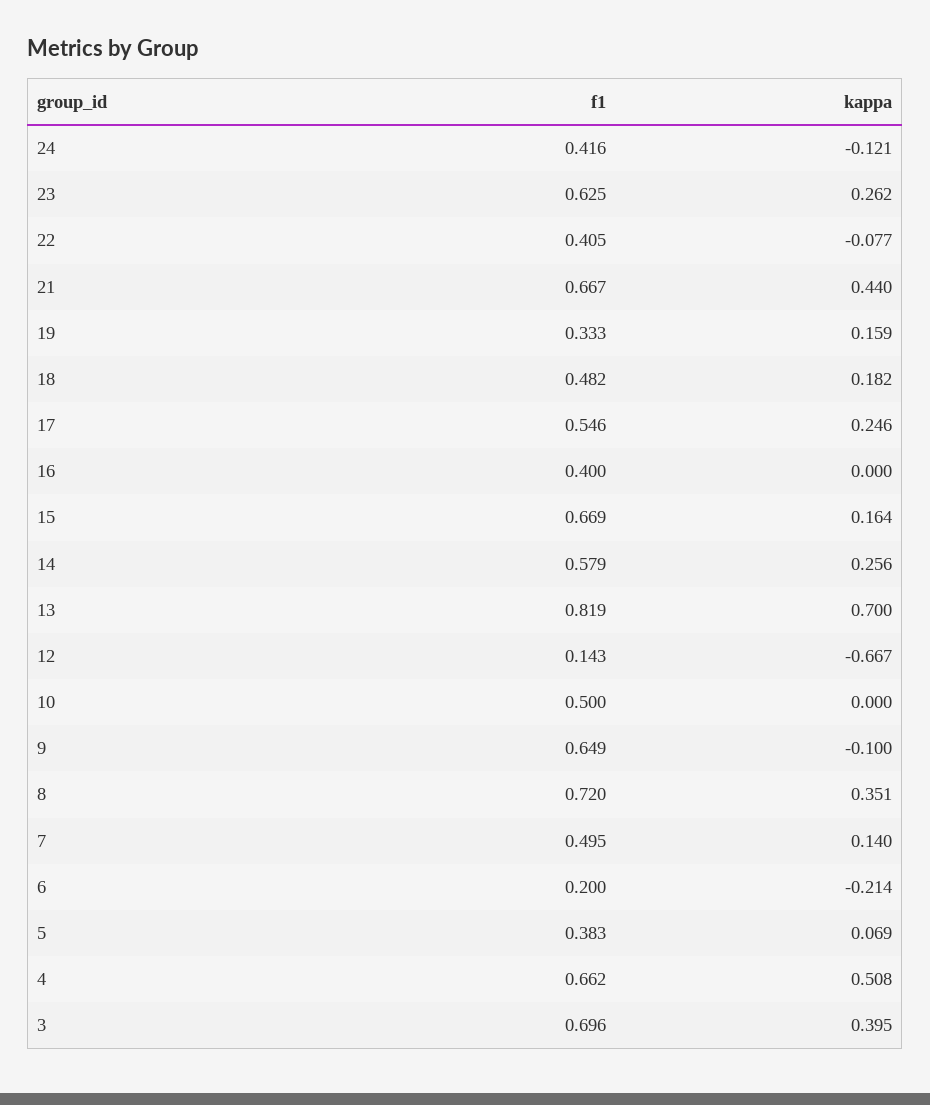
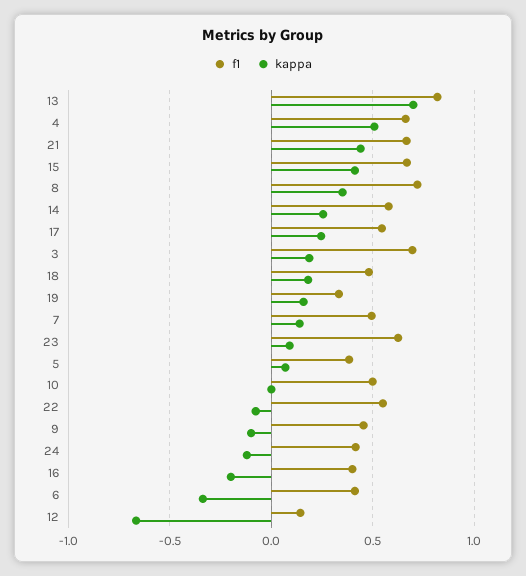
kappa, 23: 0.262 -> 0.1
f1, 22: 0.405 -> 0.55
kappa, 16: 0 -> -0.2
kappa, 15: 0.164 -> 0.4
f1, 9: 0.649 -> 0.45
f1, 6: 0.2 -> 0.4
kappa, 6: -0.214 -> -0.35
kappa, 3: 0.395 -> 0.2

